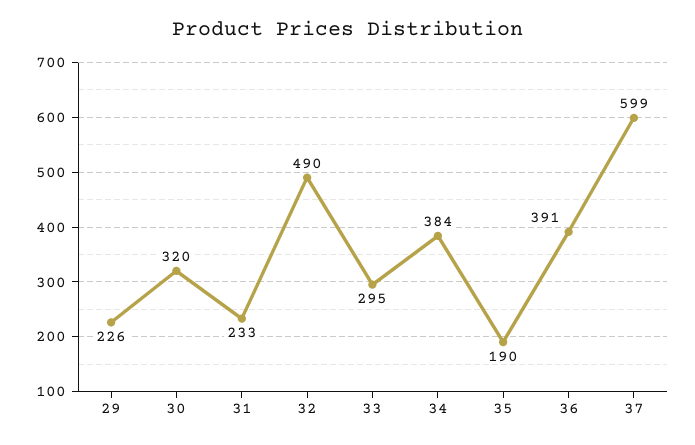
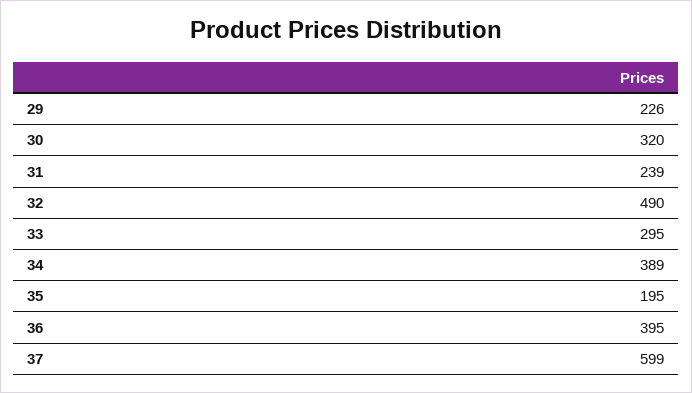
31: 233 -> 239
34: 384 -> 389
35: 190 -> 195
36: 391 -> 395

